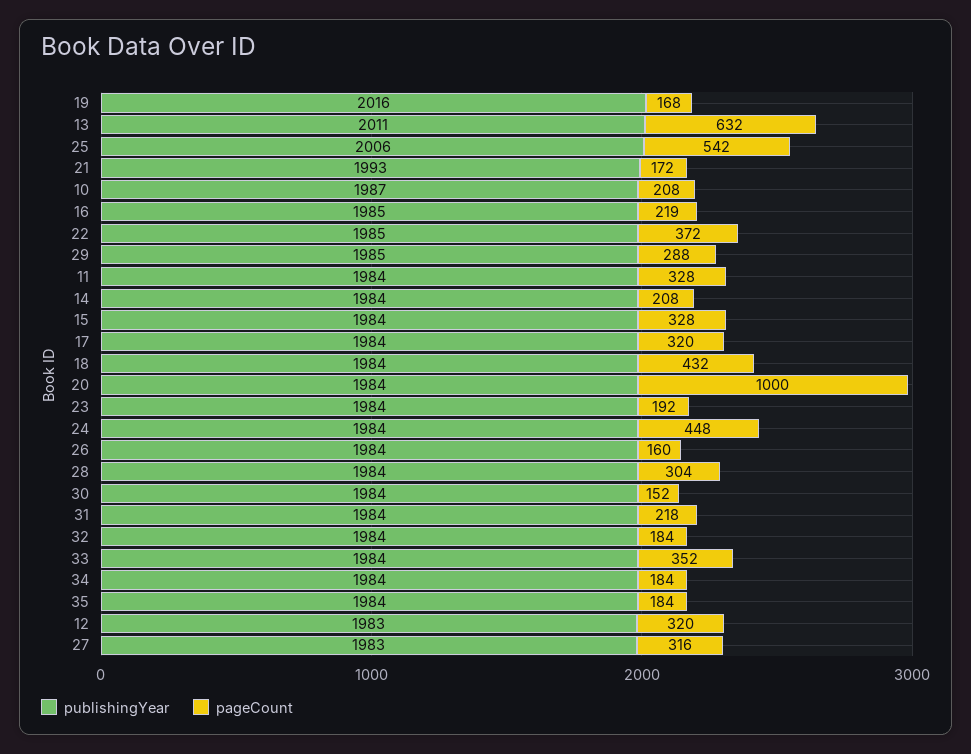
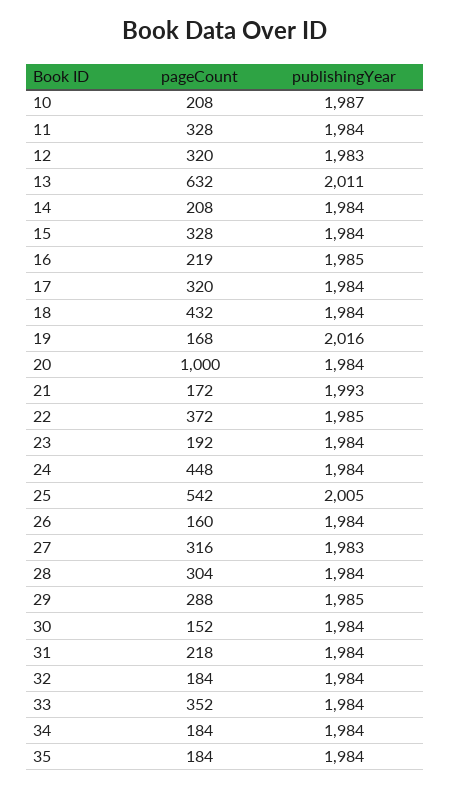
publishingYear, 25: 2006 -> 2005

